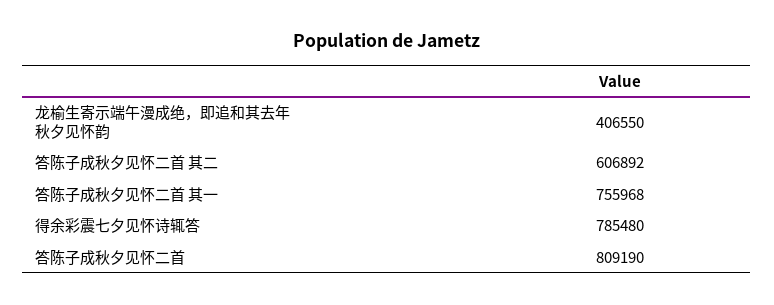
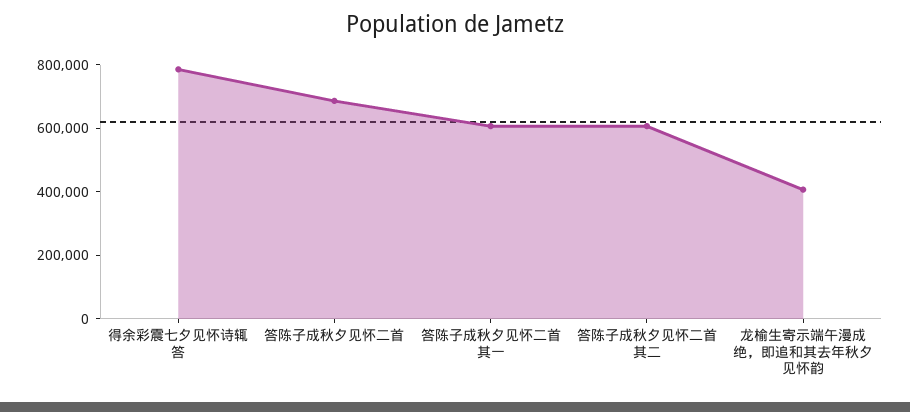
答陈子成秋夕见怀二首 其一: 755968 -> 600000
答陈子成秋夕见怀二首: 809190 -> 700000

